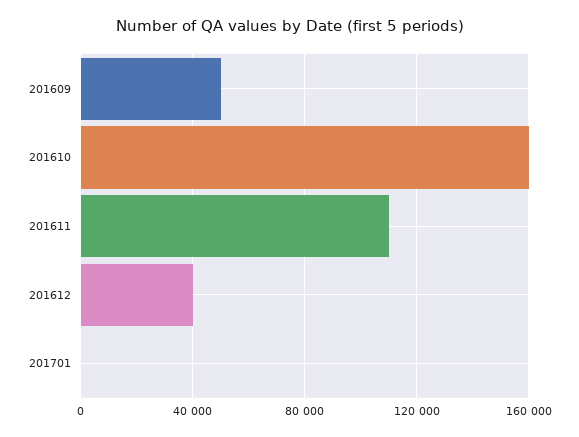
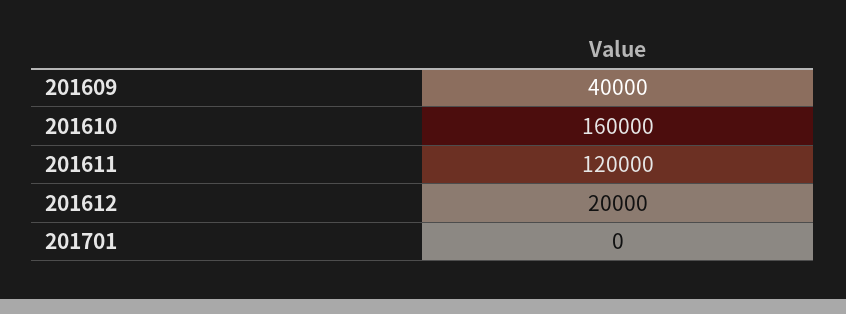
201609: 50000 -> 40000
201611: 110000 -> 120000
201612: 40000 -> 20000

